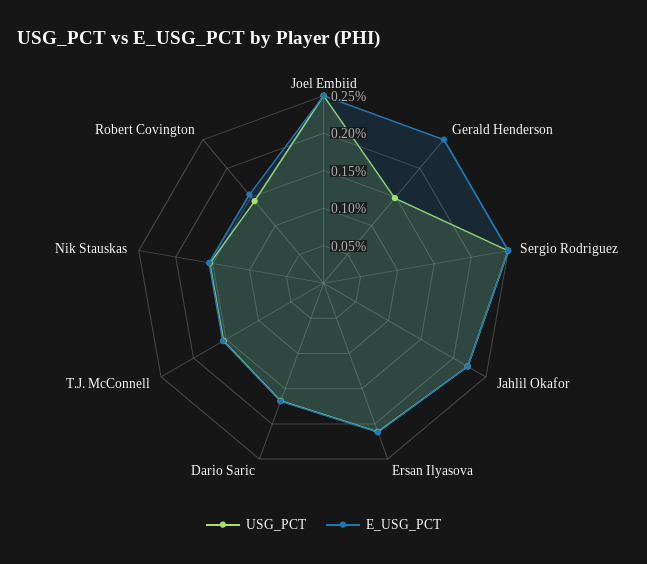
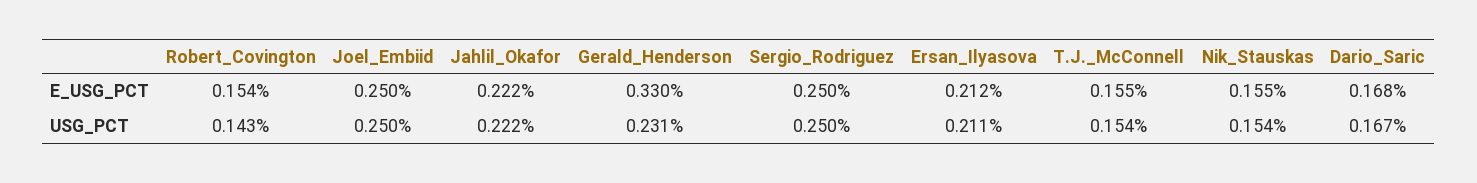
USG_PCT, Gerald Henderson: 0.15 -> 0.231
E_USG_PCT, Gerald Henderson: 0.25 -> 0.33

